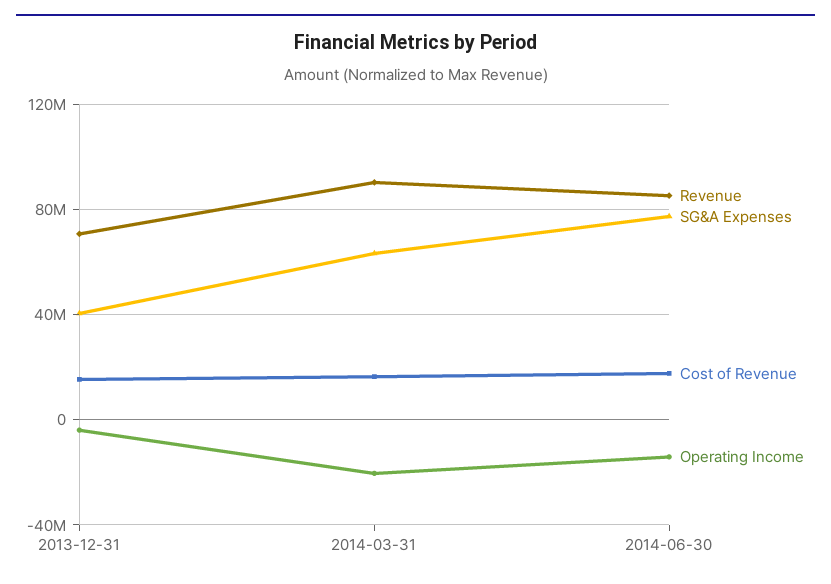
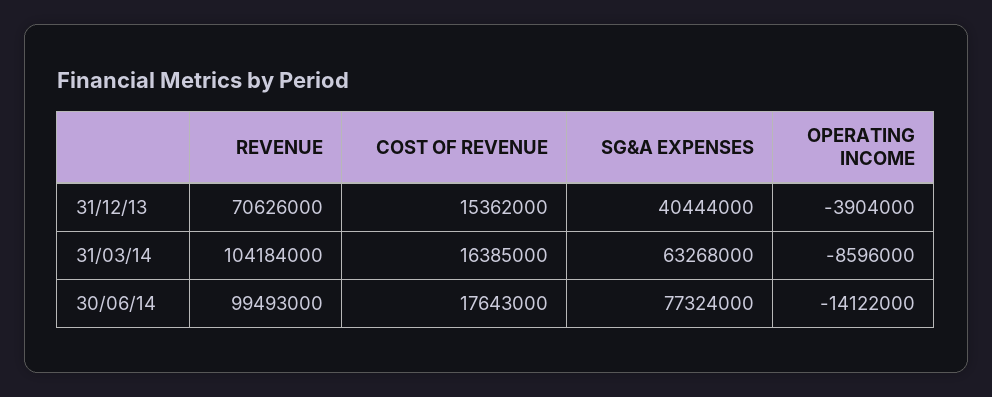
Revenue, 2014-03-31: 90000000 -> 104184000
Operating Income, 2014-03-31: -20000000 -> -8596000
Revenue, 2014-06-30: 85000000 -> 99493000

